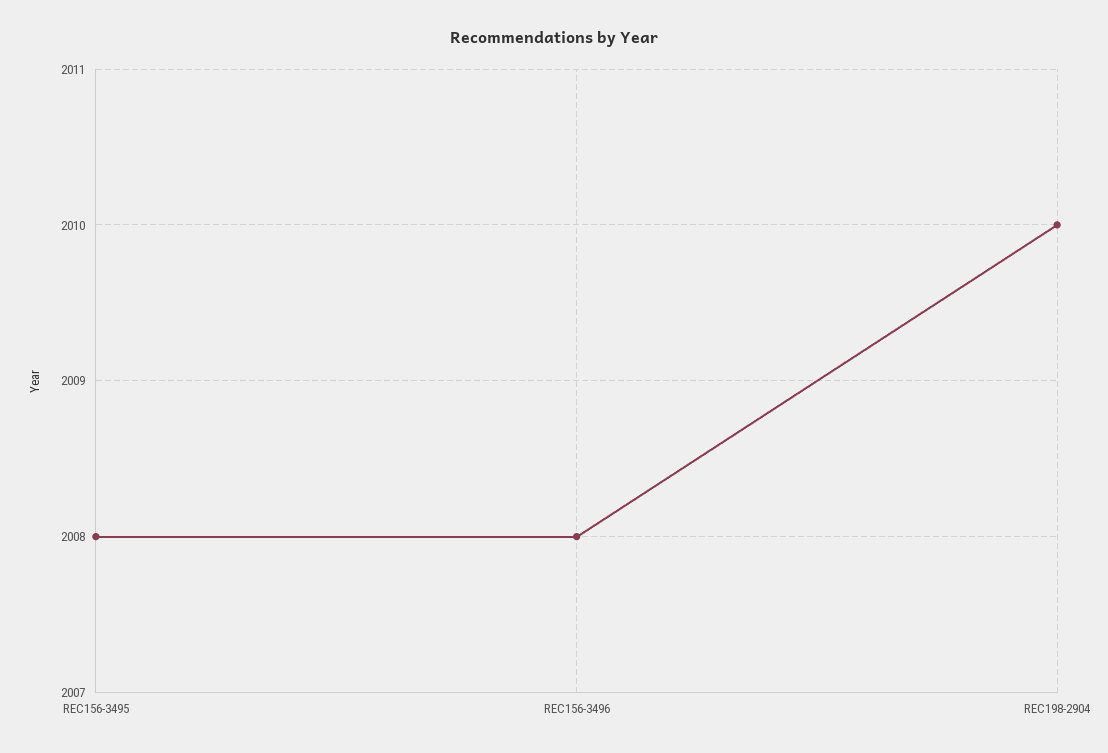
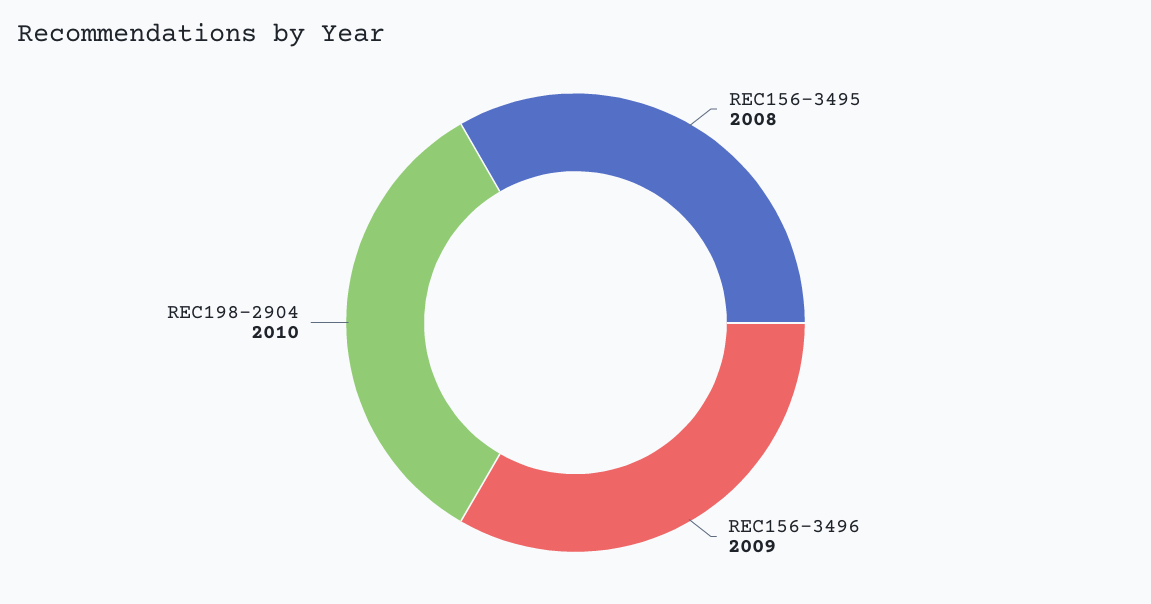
REC156-3496: 2008 -> 2009

